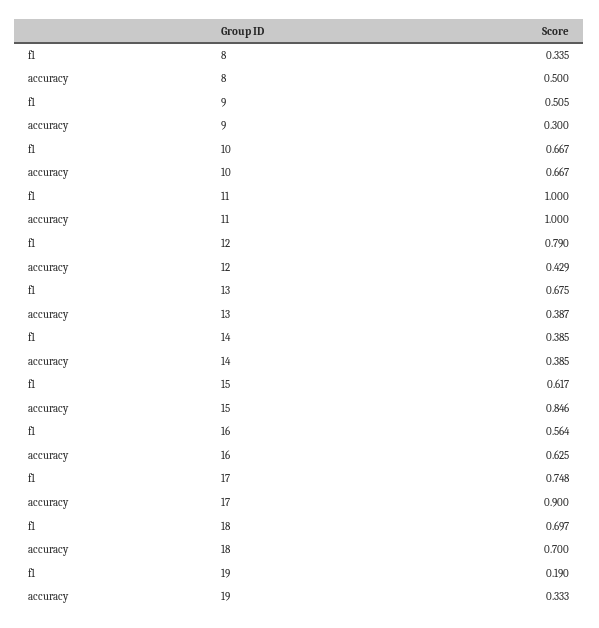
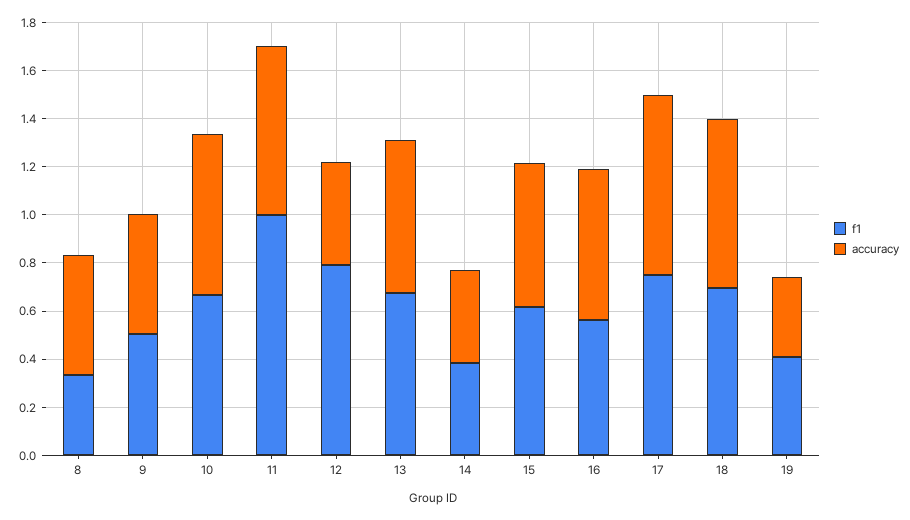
accuracy, 9: 0.3 -> 0.5
accuracy, 11: 1 -> 0.7
accuracy, 13: 0.387 -> 0.65
accuracy, 15: 0.846 -> 0.6
accuracy, 17: 0.9 -> 0.75
f1, 19: 0.19 -> 0.4

